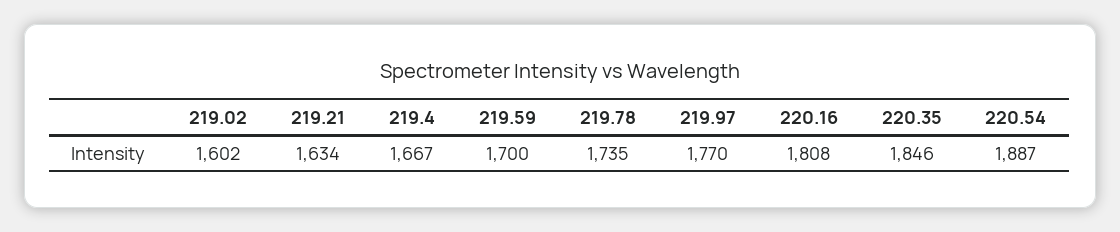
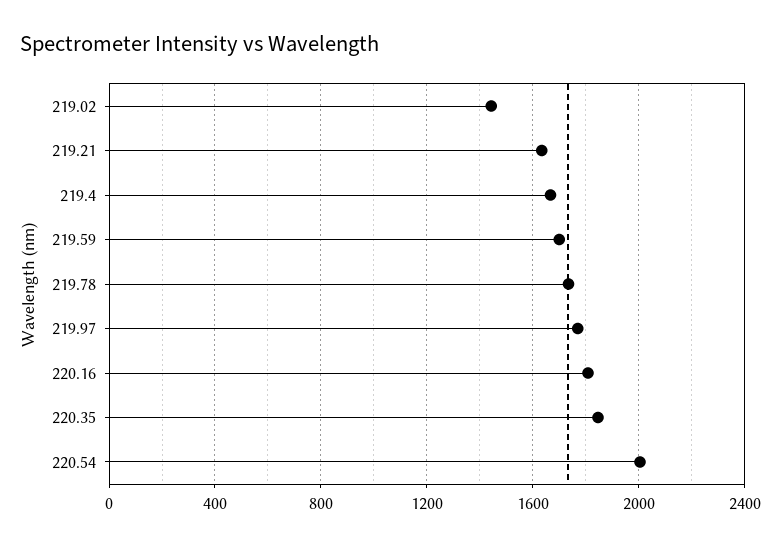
219.02: 1602 -> 1450
220.54: 1887 -> 2000

